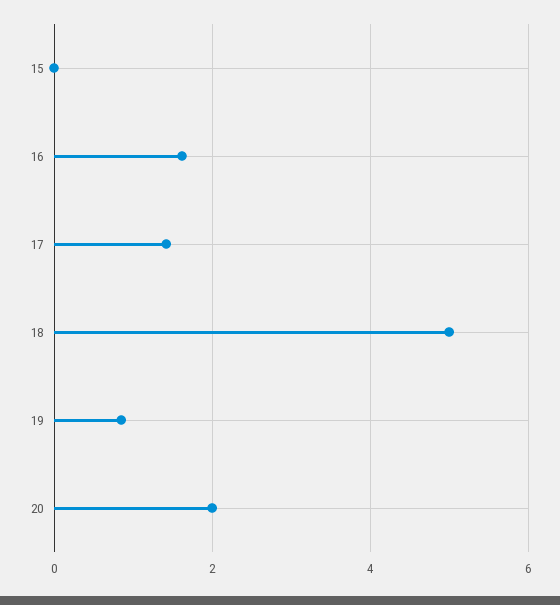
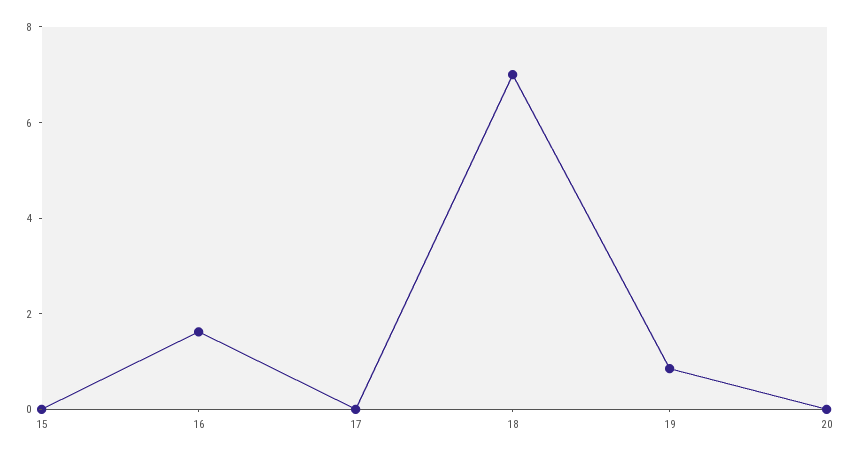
17: 1.4 -> 0
18: 5 -> 7
20: 2 -> 0

